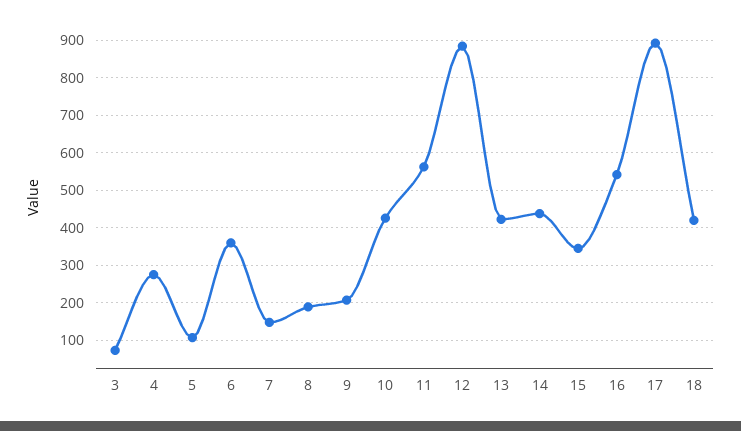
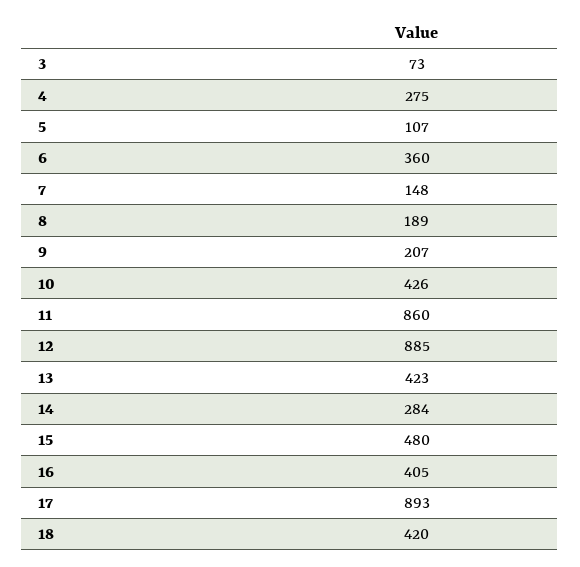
11: 560 -> 860
14: 440 -> 284
15: 340 -> 480
16: 540 -> 405

